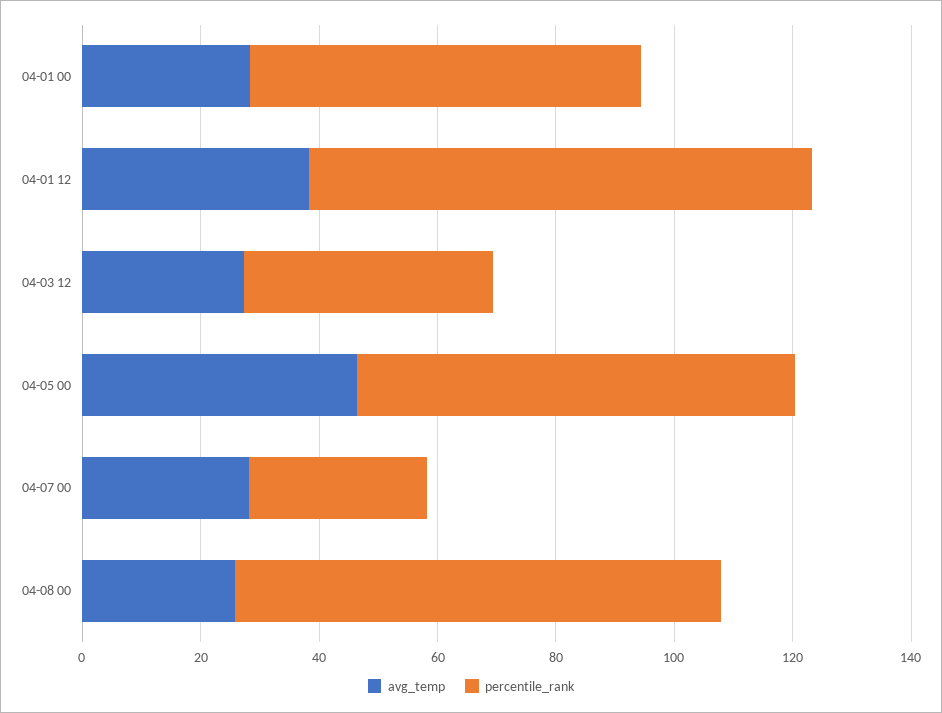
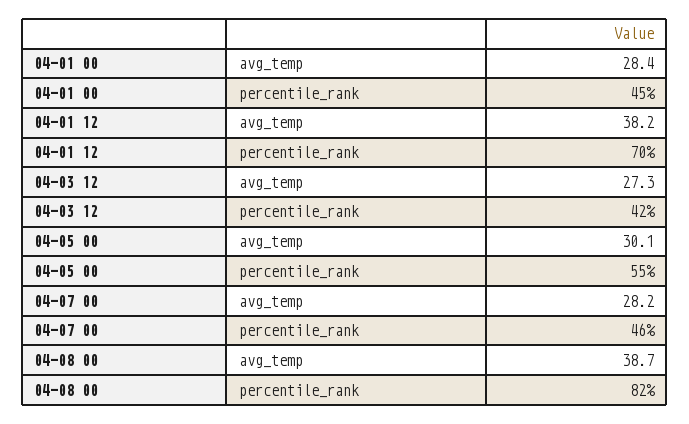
percentile_rank, 04-01 00: 65 -> 45
percentile_rank, 04-01 12: 85 -> 70
avg_temp, 04-05 00: 45 -> 30.1
percentile_rank, 04-05 00: 75 -> 55
percentile_rank, 04-07 00: 30 -> 46
avg_temp, 04-08 00: 25 -> 38.7

